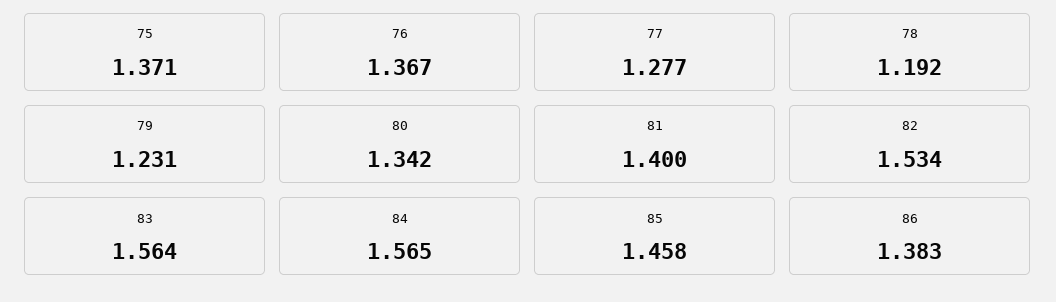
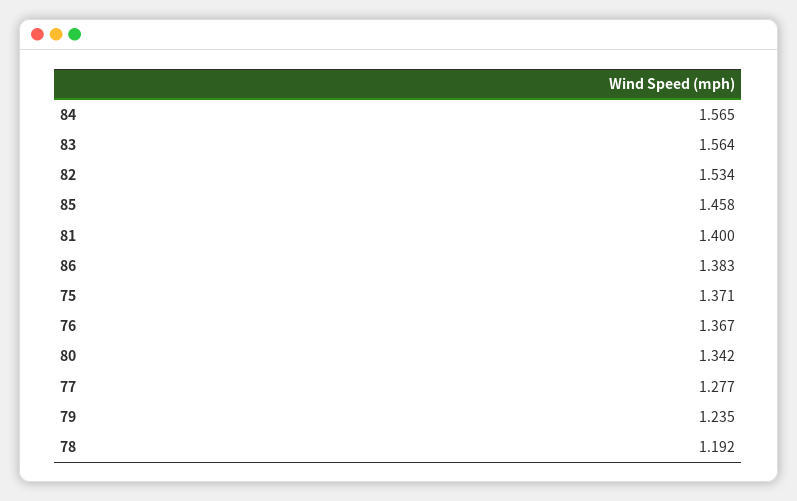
79: 1.231 -> 1.235

